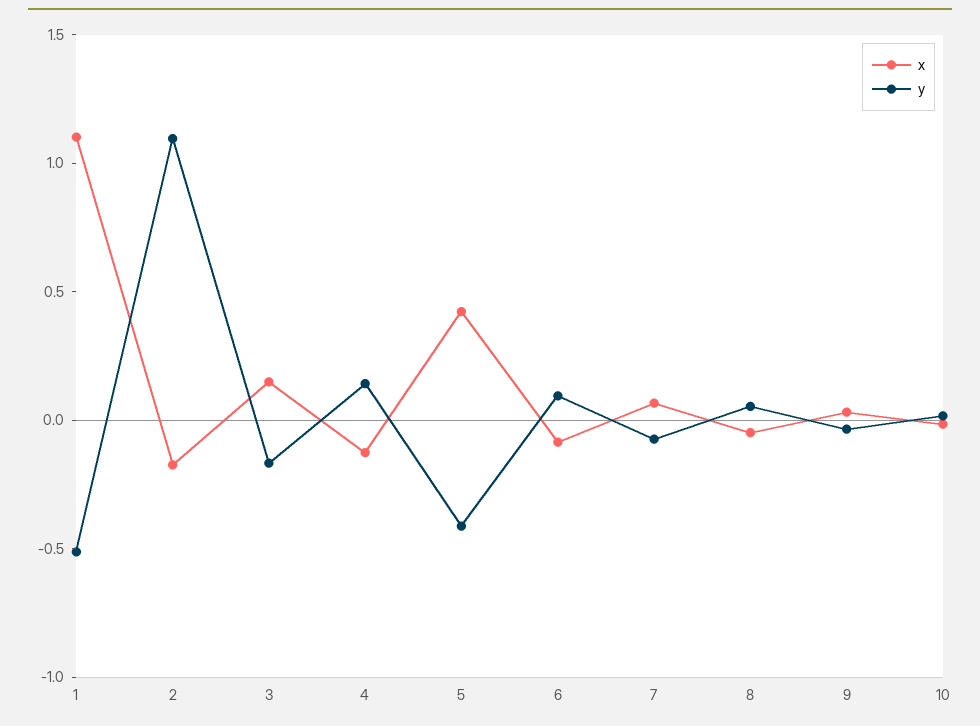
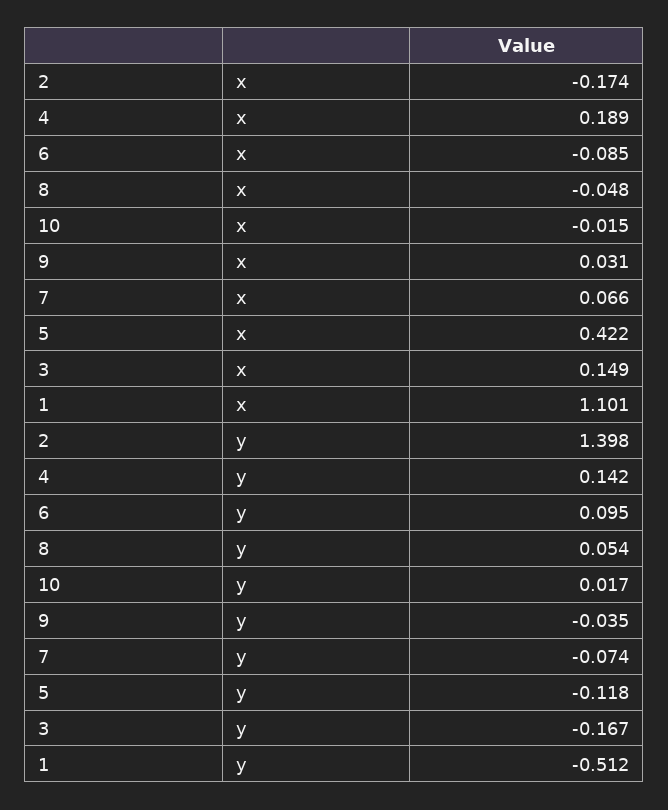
y, 2: 1.1 -> 1.398
x, 4: -0.1 -> 0.189
y, 5: -0.4 -> -0.118

